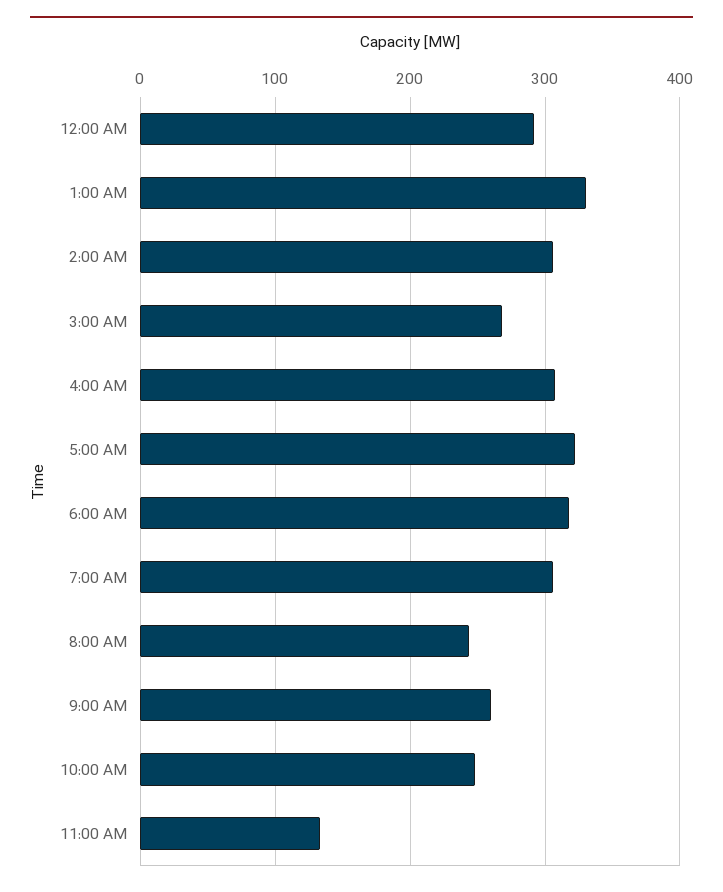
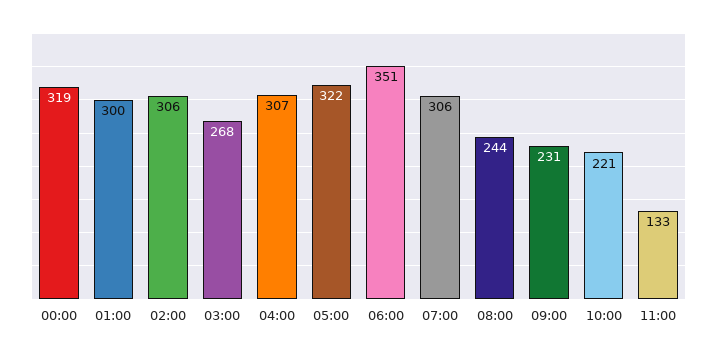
12:00 AM: 290 -> 319
1:00 AM: 330 -> 300
6:00 AM: 320 -> 351
9:00 AM: 260 -> 231
10:00 AM: 250 -> 221

